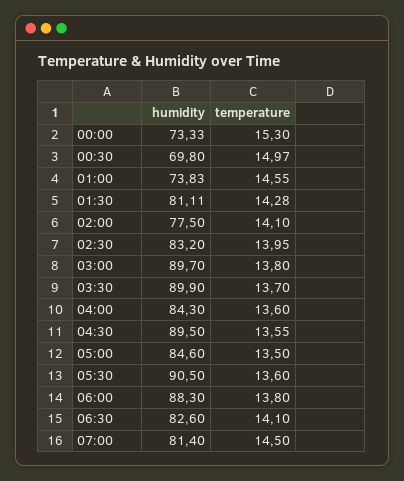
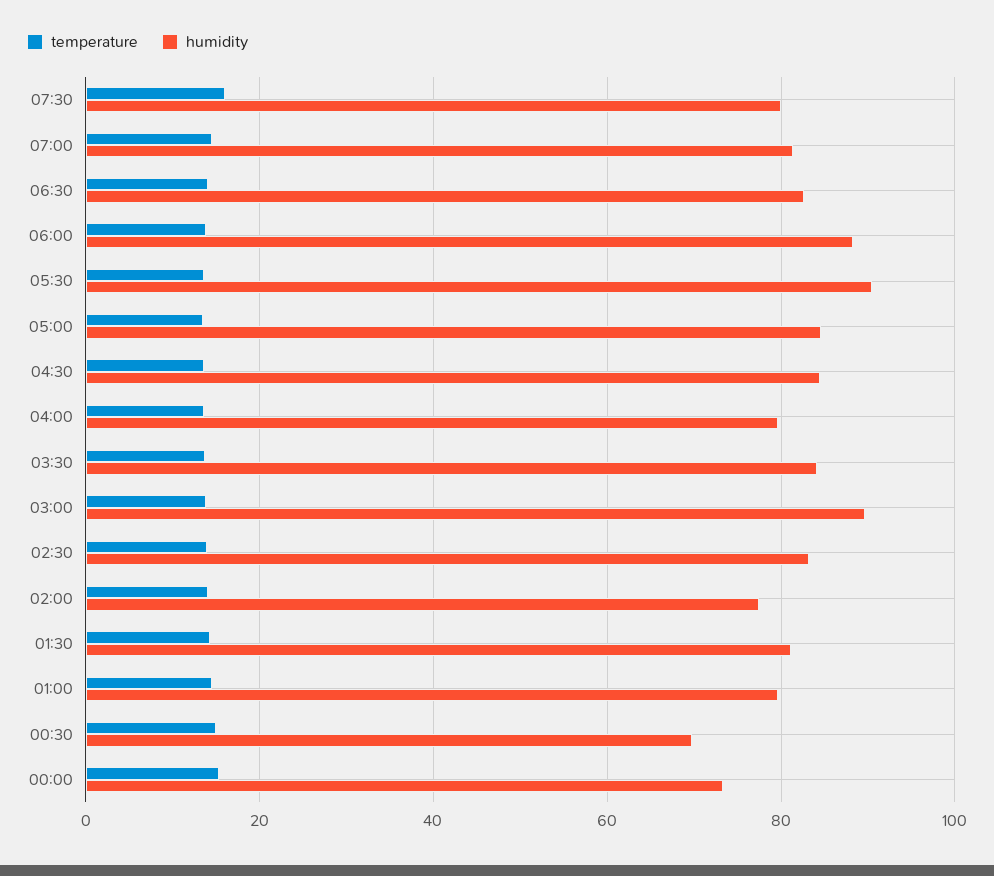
humidity, 01:00: 73.83 -> 80
humidity, 03:30: 89.9 -> 84
humidity, 04:00: 84.3 -> 80
humidity, 04:30: 89.5 -> 84
temperature, 07:30: none -> 16
humidity, 07:30: none -> 80

